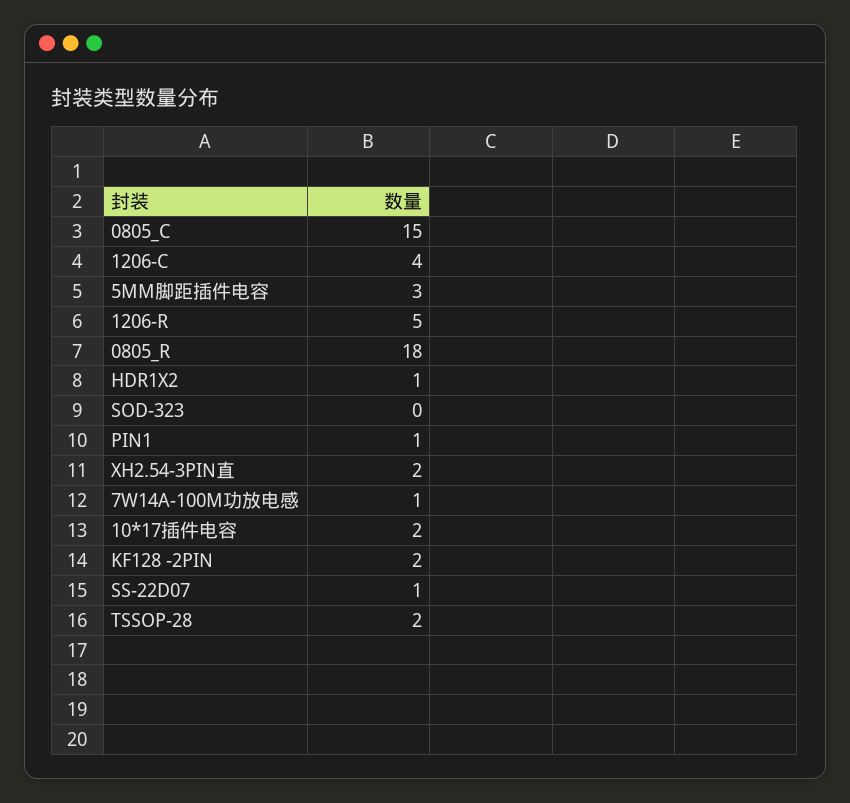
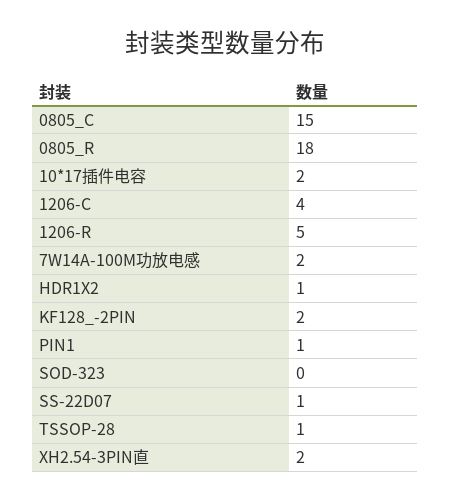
5MM脚距插件电容: 3 -> none
7W14A-100M功放电感: 1 -> 2
TSSOP-28: 2 -> 1

